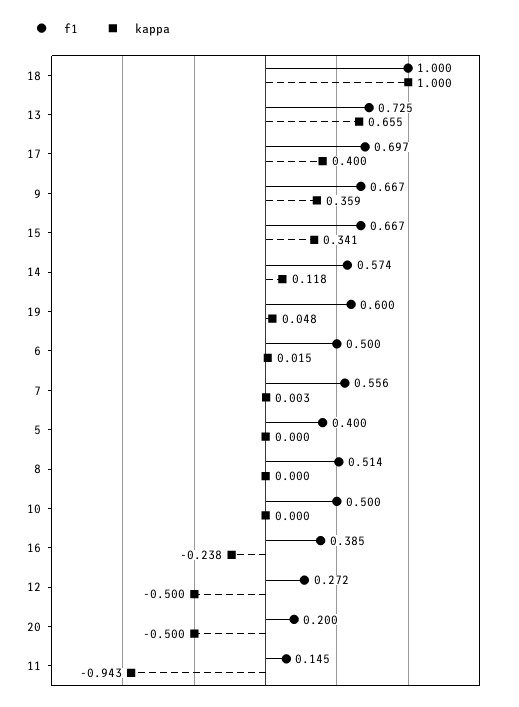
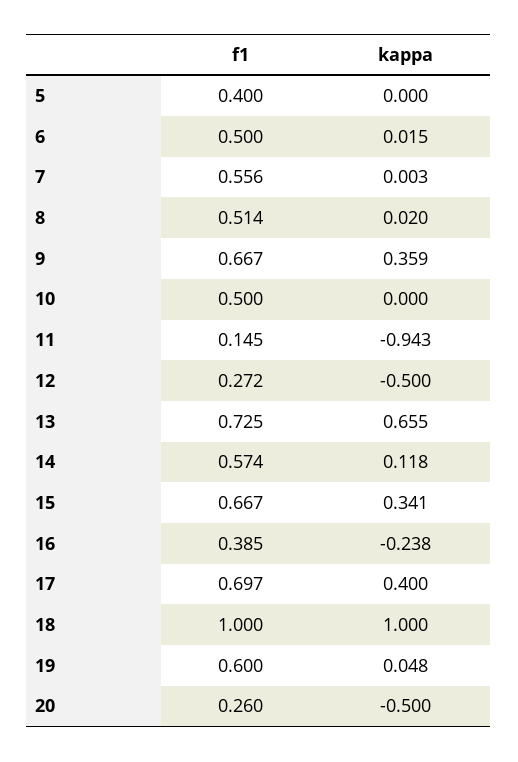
kappa, 8: 0 -> 0.02
f1, 20: 0.2 -> 0.26

